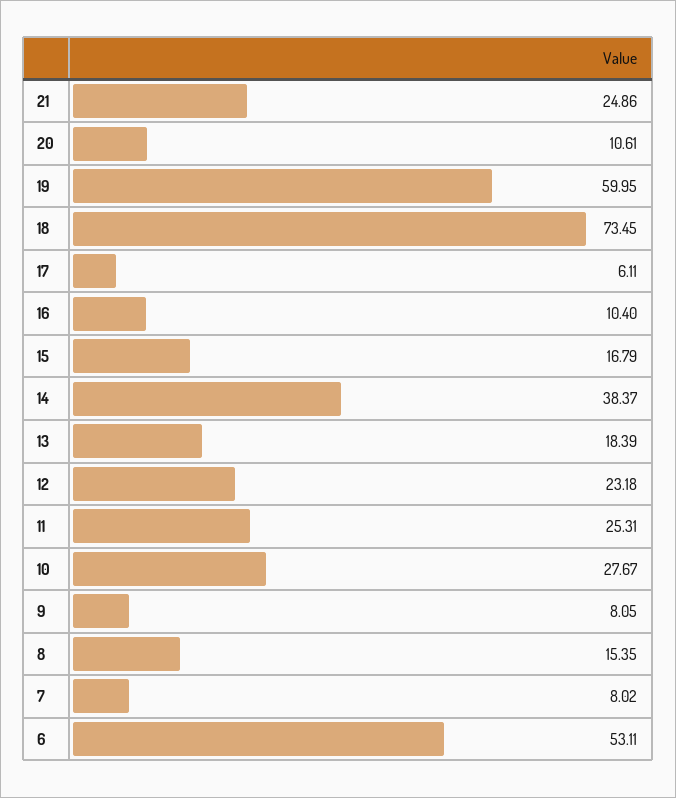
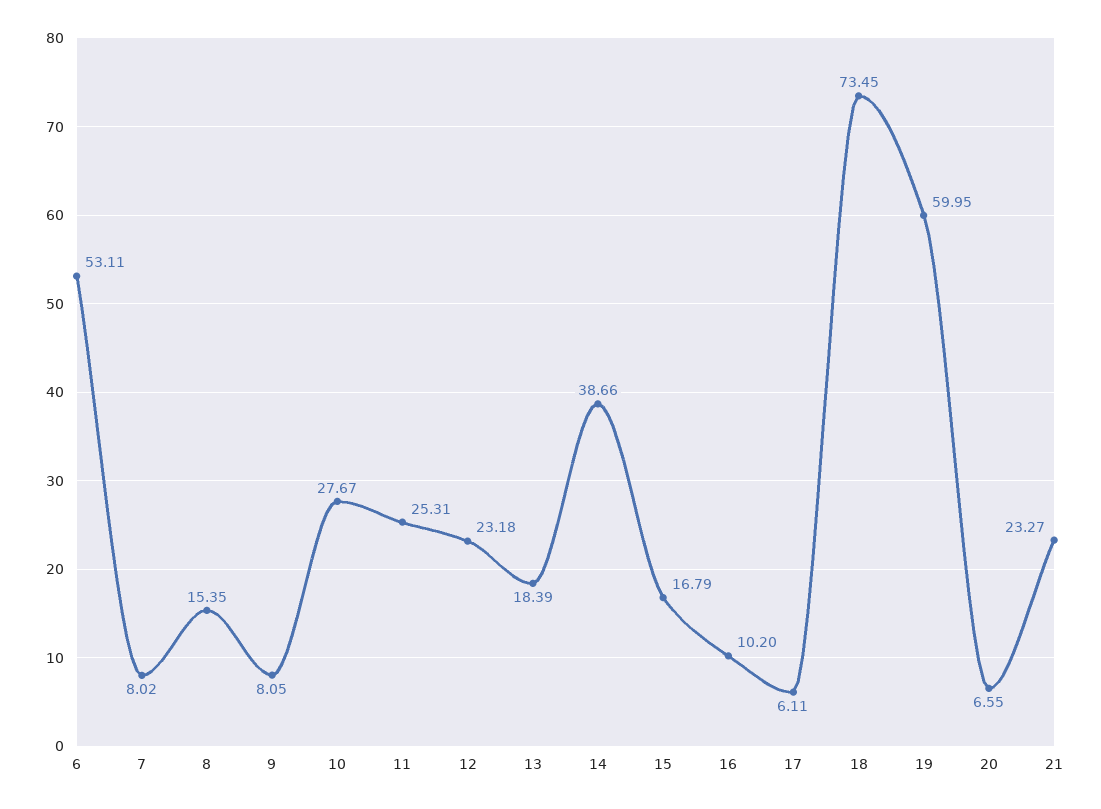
21: 24.86 -> 23.27
20: 10.61 -> 6.55
16: 10.4 -> 10.2
14: 38.37 -> 38.66

